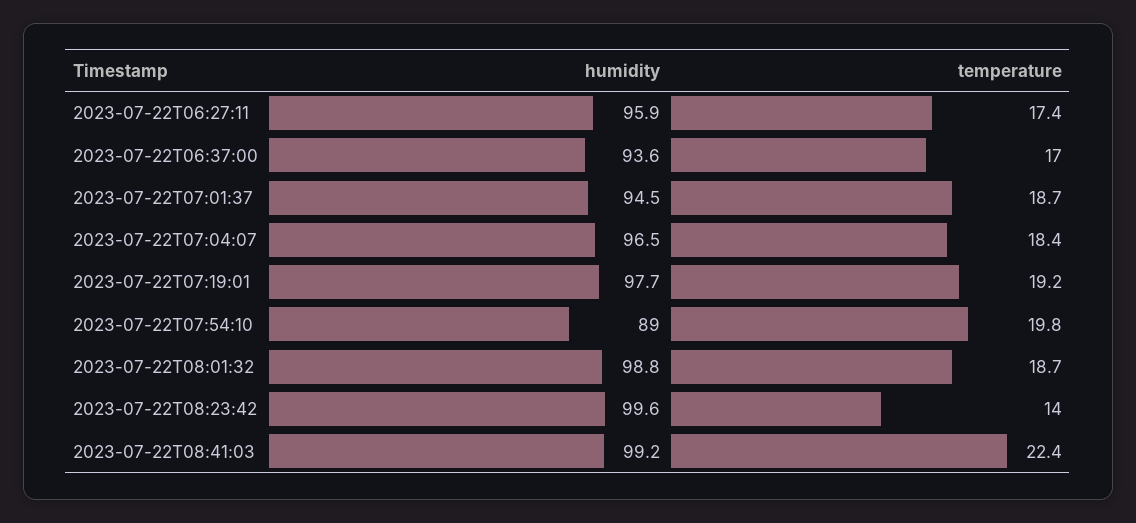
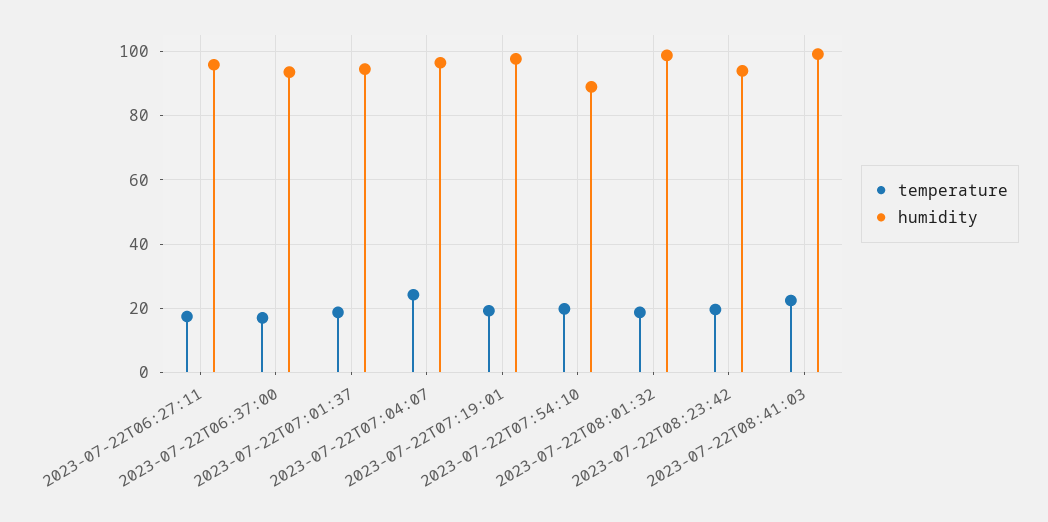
temperature, 2023-07-22T07:04:07: 18.4 -> 24
humidity, 2023-07-22T08:23:42: 99.6 -> 94
temperature, 2023-07-22T08:23:42: 14 -> 20

